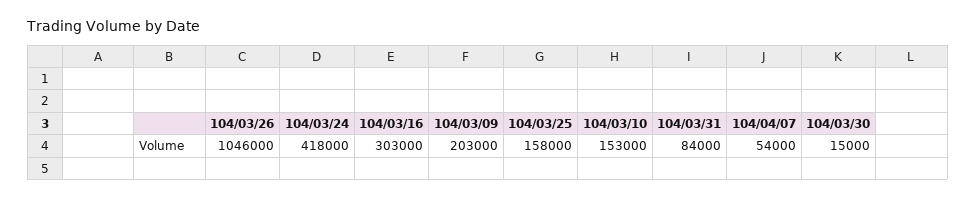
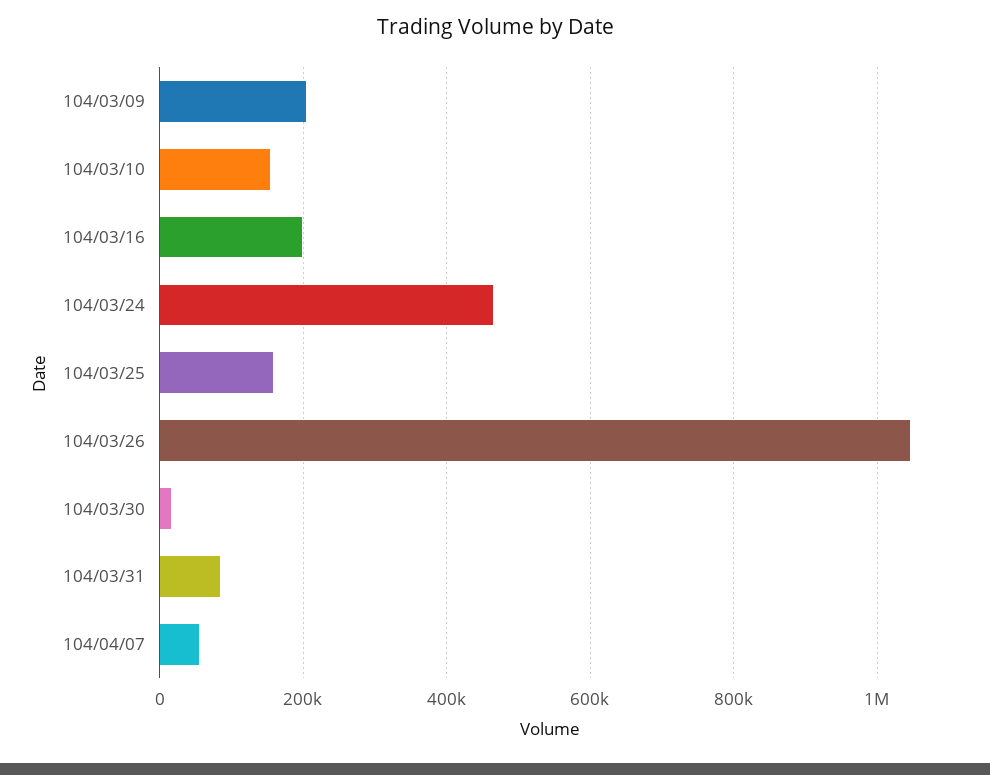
104/03/24: 418000 -> 460000
104/03/16: 303000 -> 200000

